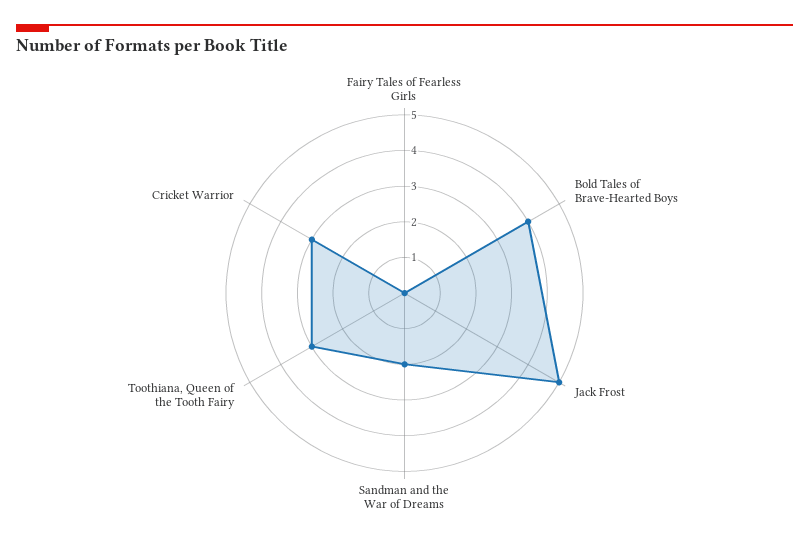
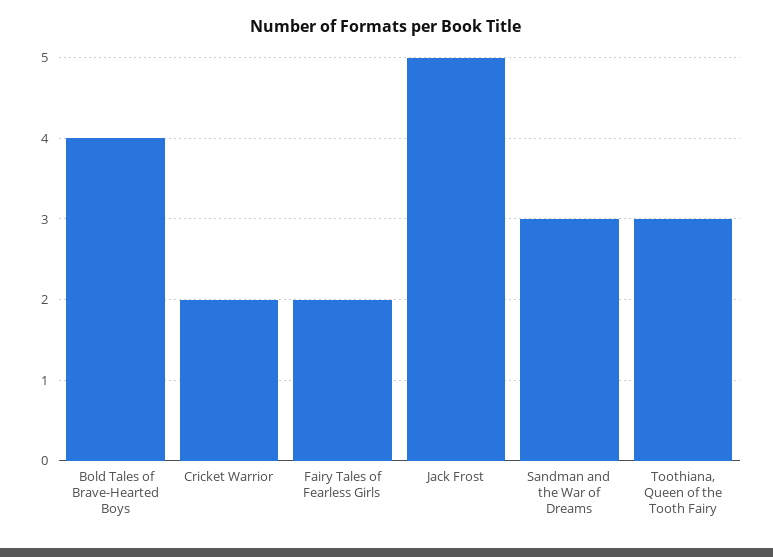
Fairy Tales of Fearless Girls: 0 -> 2
Sandman and the War of Dreams: 2 -> 3
Cricket Warrior: 3 -> 2

